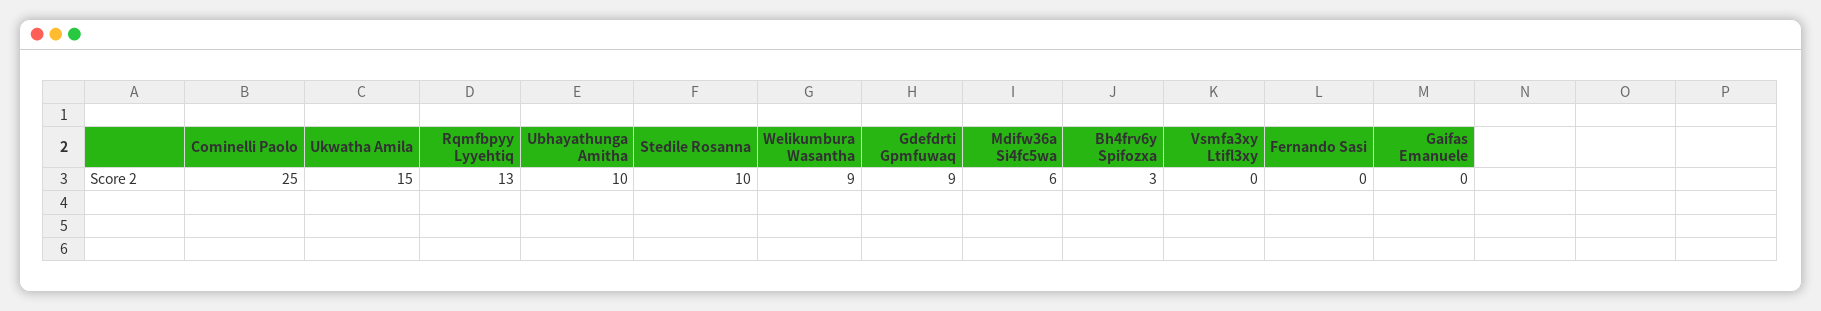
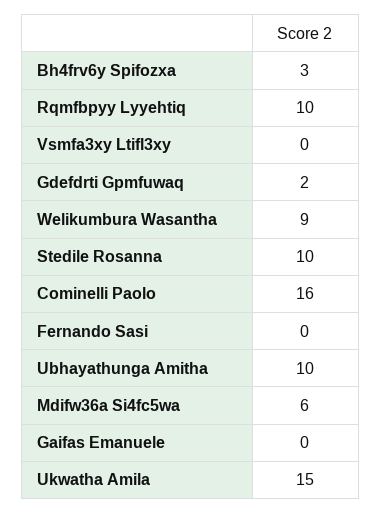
Cominelli Paolo: 25 -> 16
Rqmfbpyy Lyyehtiq: 13 -> 10
Gdefdrti Gpmfuwaq: 9 -> 2

